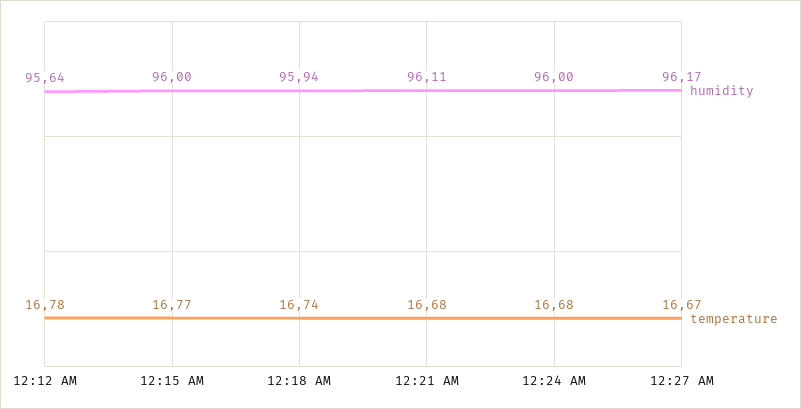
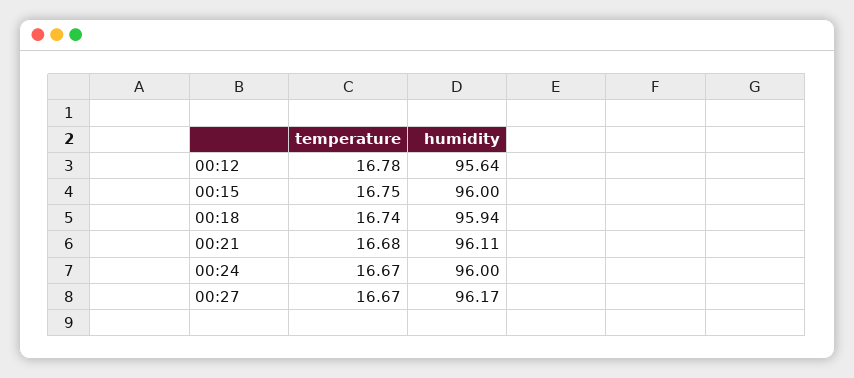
temperature, 12:15 AM: 16.77 -> 16.75
temperature, 12:24 AM: 16.68 -> 16.67

